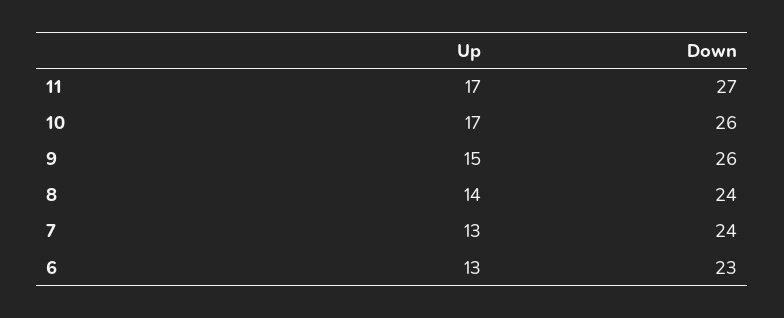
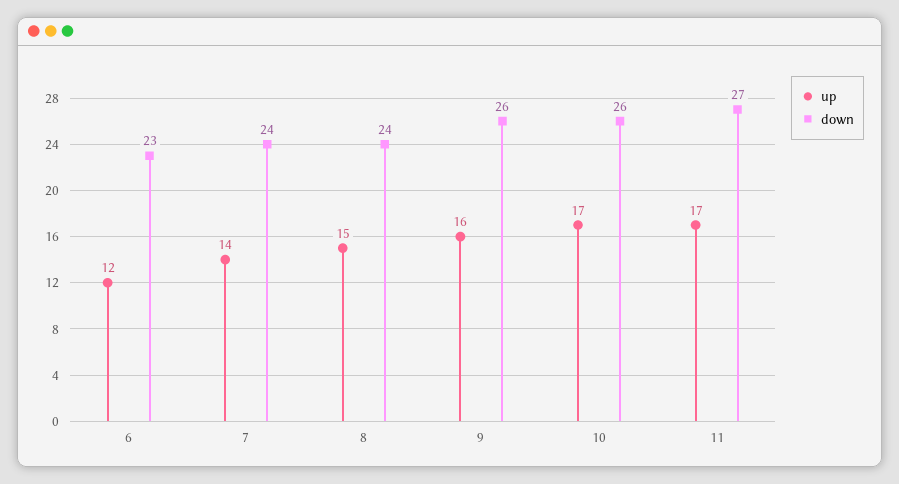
Up, 9: 15 -> 16
Up, 8: 14 -> 15
Up, 7: 13 -> 14
Up, 6: 13 -> 12

